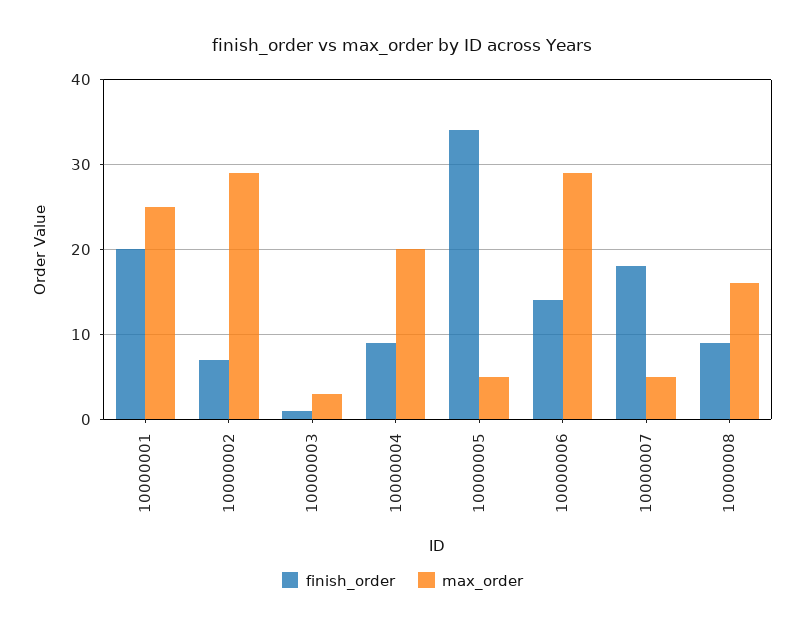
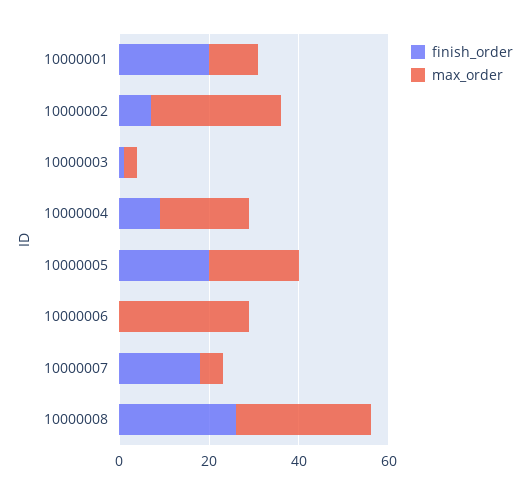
max_order, 10000001: 25 -> 10
finish_order, 10000005: 34 -> 20
max_order, 10000005: 5 -> 20
finish_order, 10000006: 14 -> 0
finish_order, 10000008: 9 -> 25
max_order, 10000008: 16 -> 30

